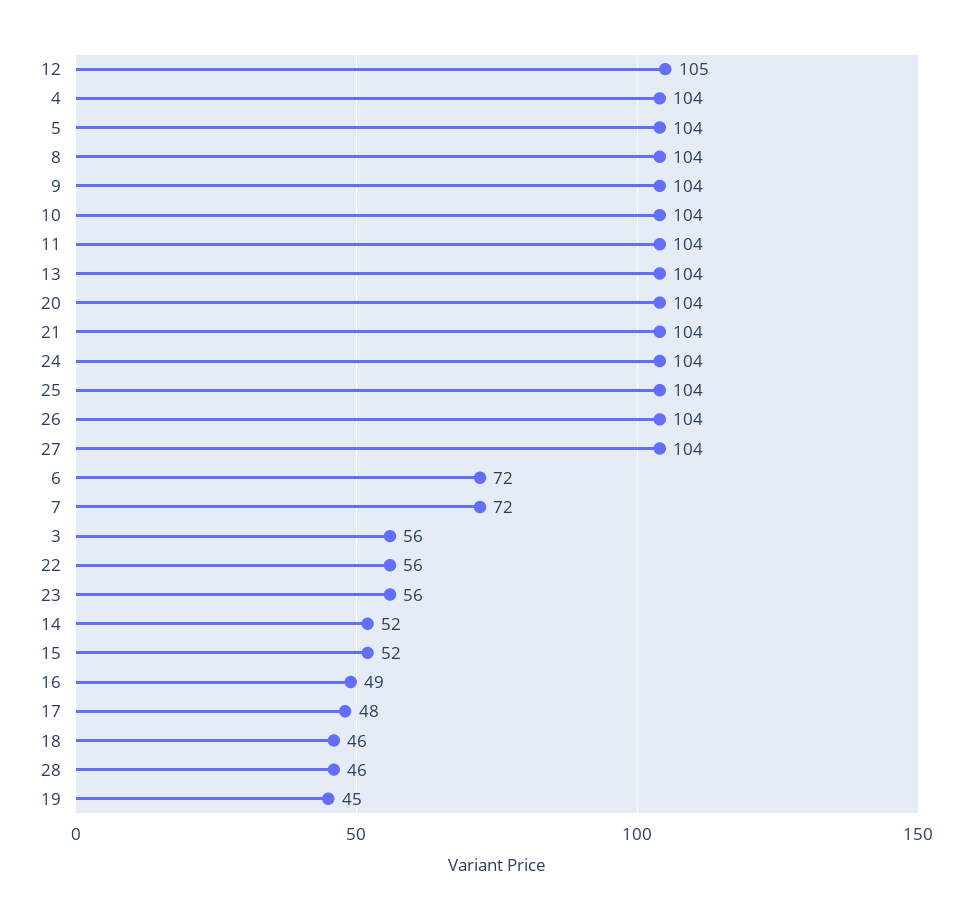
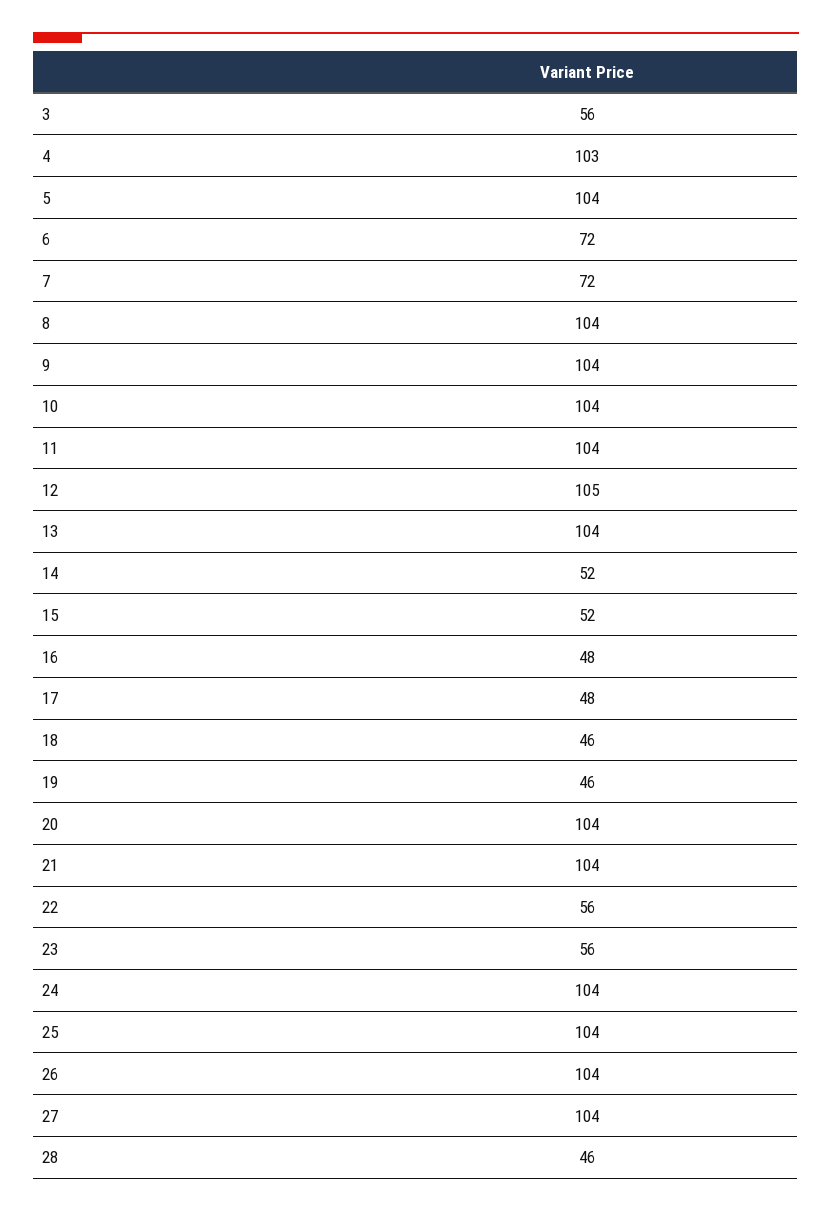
4: 104 -> 103
16: 49 -> 48
19: 45 -> 46

